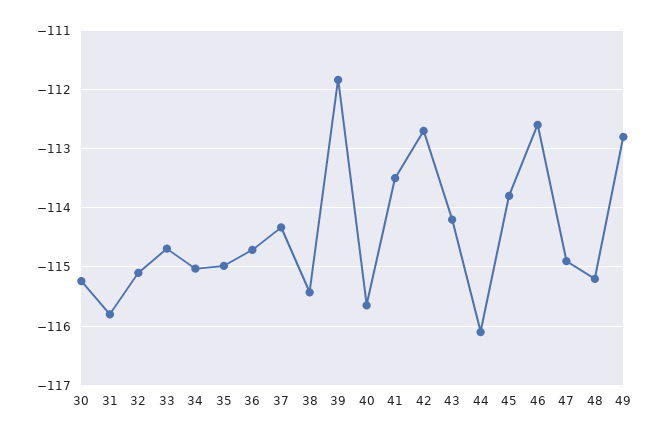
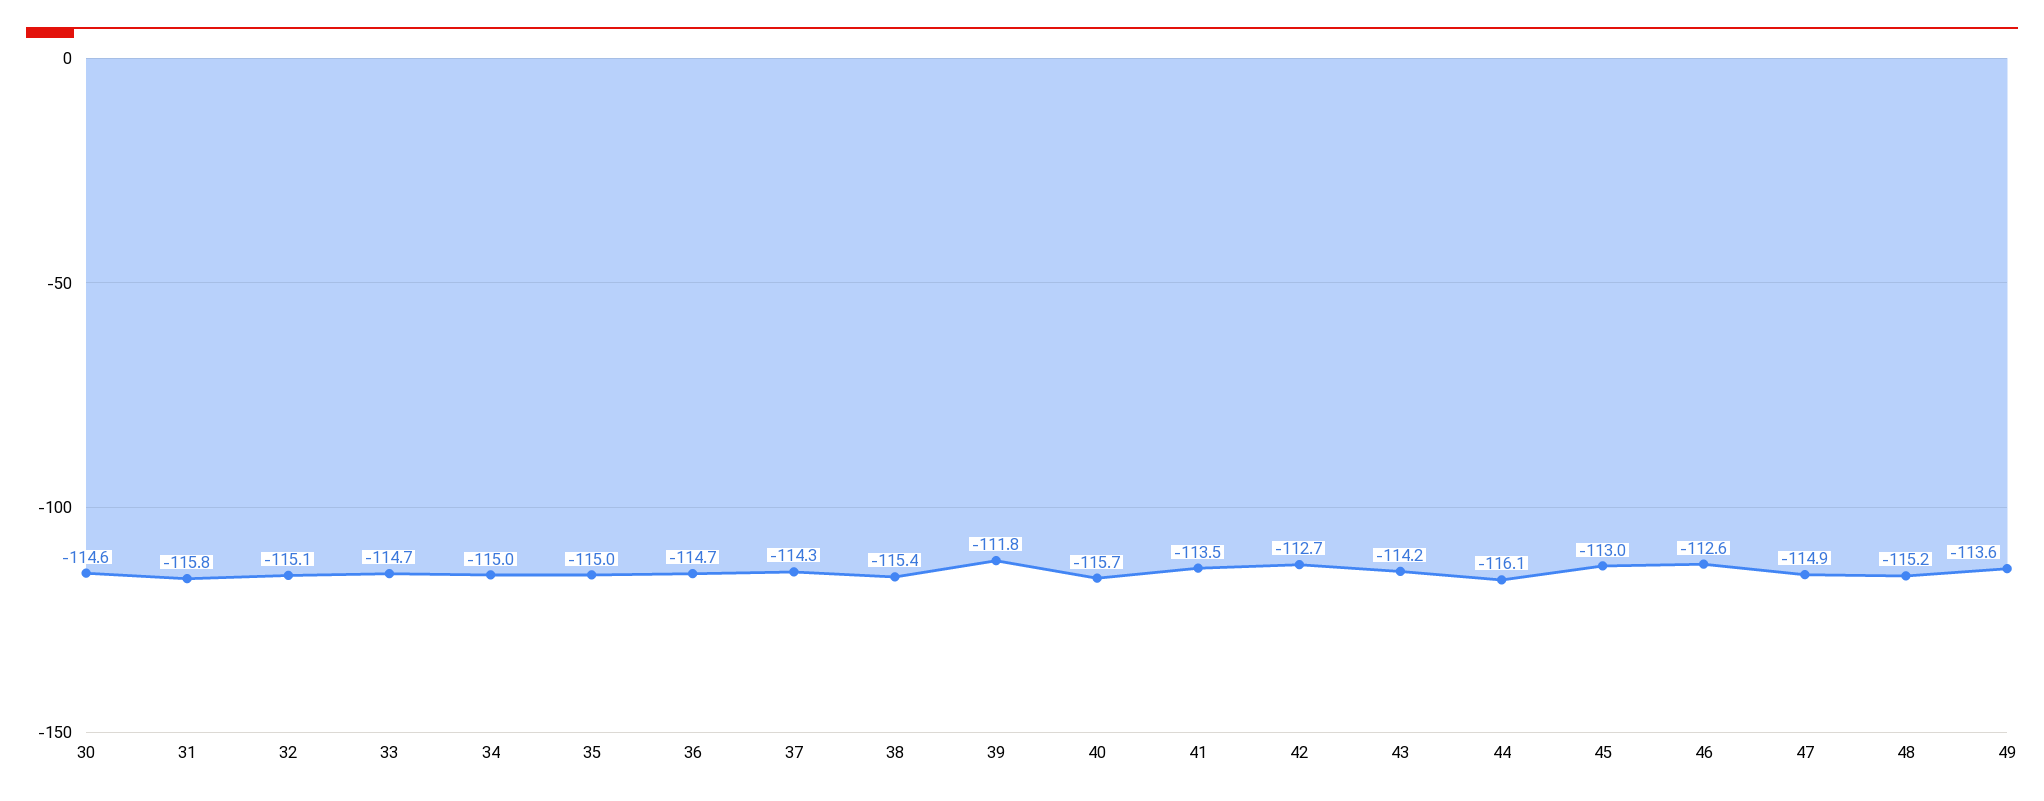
30: -115.2 -> -114.6
45: -113.8 -> -113
49: -112.8 -> -113.6

